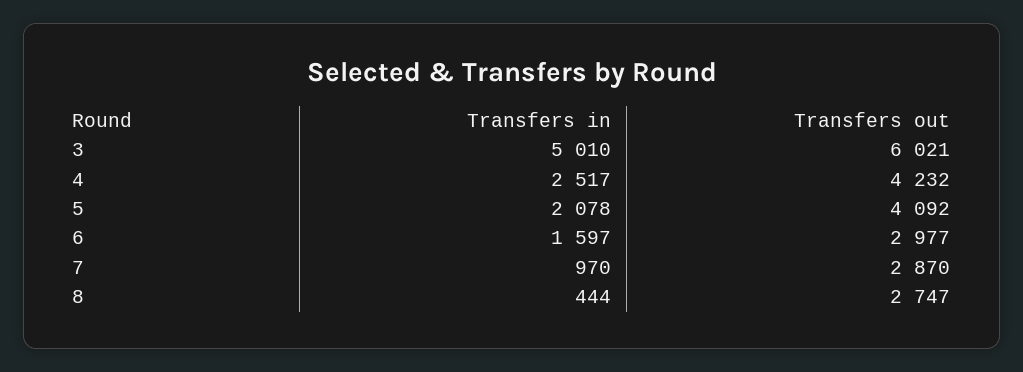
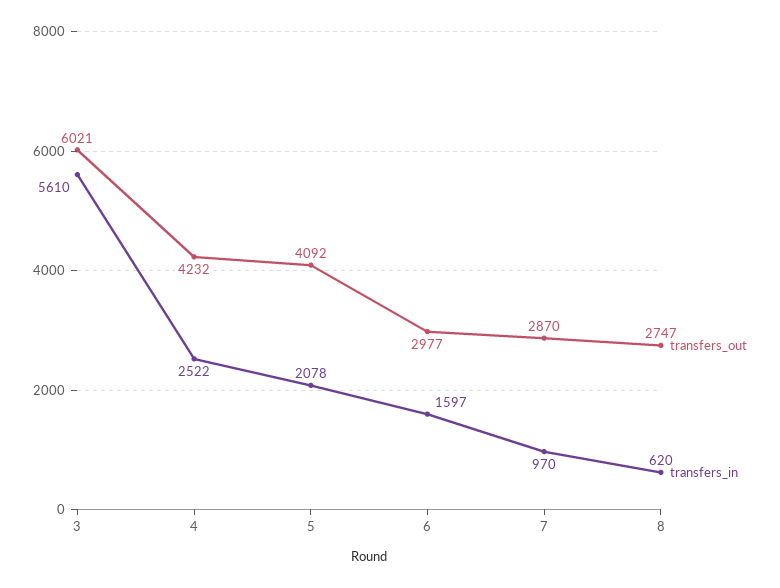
Transfers in, 3: 5010 -> 5610
Transfers in, 4: 2517 -> 2522
Transfers in, 8: 444 -> 620

